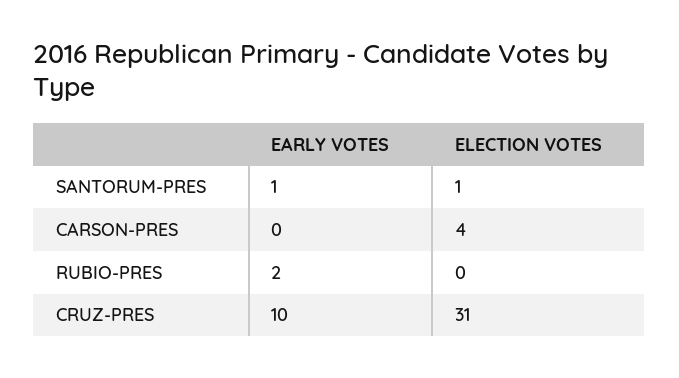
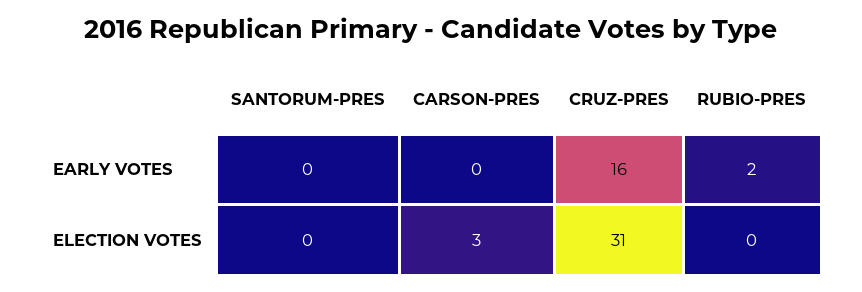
EARLY VOTES, SANTORUM-PRES: 1 -> 0
ELECTION VOTES, SANTORUM-PRES: 1 -> 0
ELECTION VOTES, CARSON-PRES: 4 -> 3
EARLY VOTES, CRUZ-PRES: 10 -> 16

